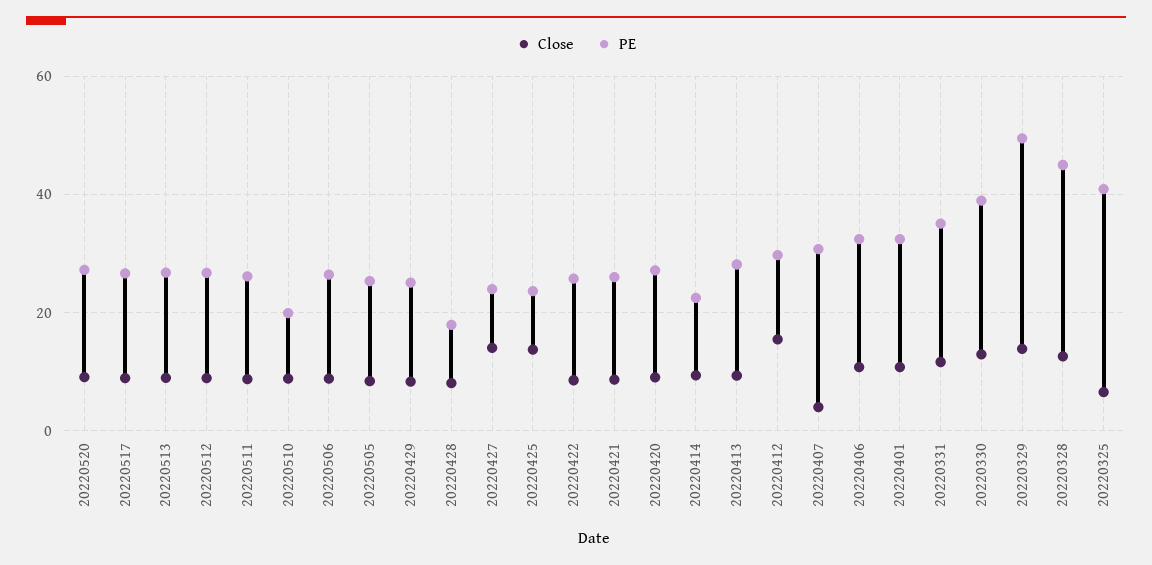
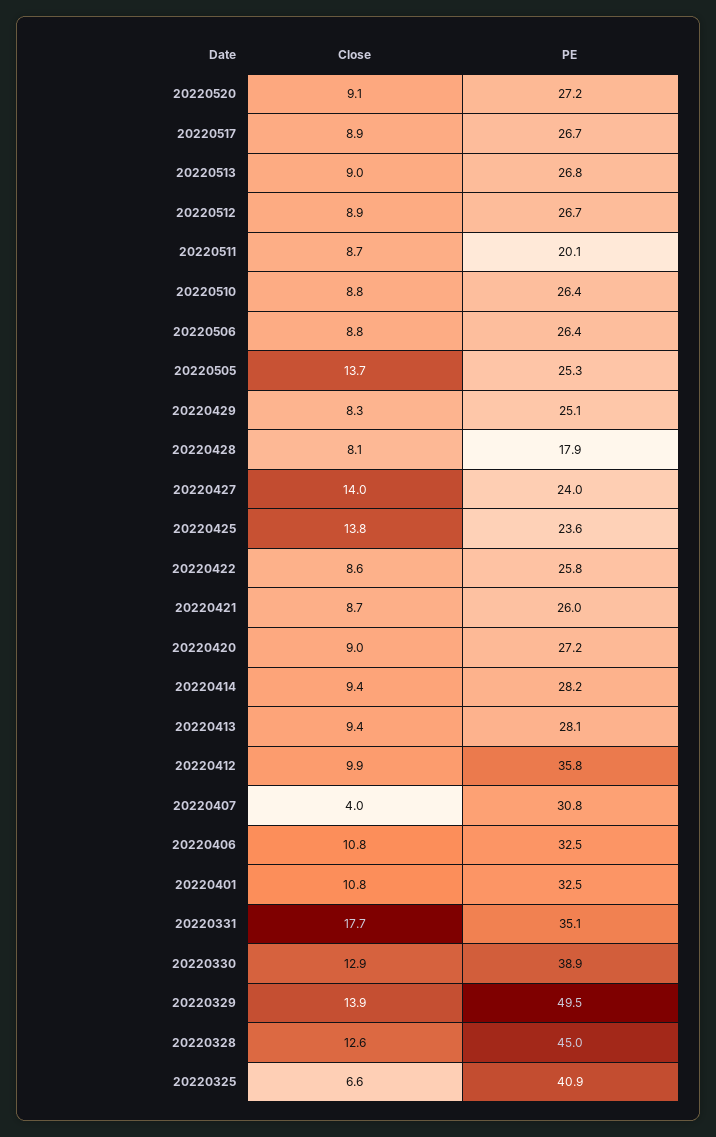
PE, 20220511: 26 -> 20.1
PE, 20220510: 20 -> 26.4
Close, 20220505: 8 -> 13.7
PE, 20220414: 22 -> 28.2
Close, 20220412: 16 -> 9.9
PE, 20220412: 30 -> 35.8
Close, 20220331: 12 -> 17.7

